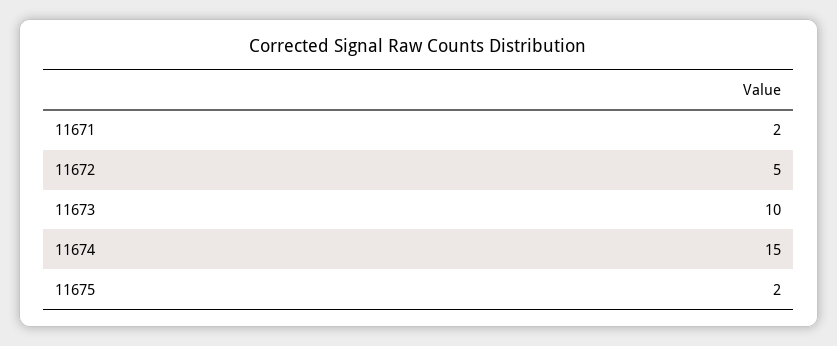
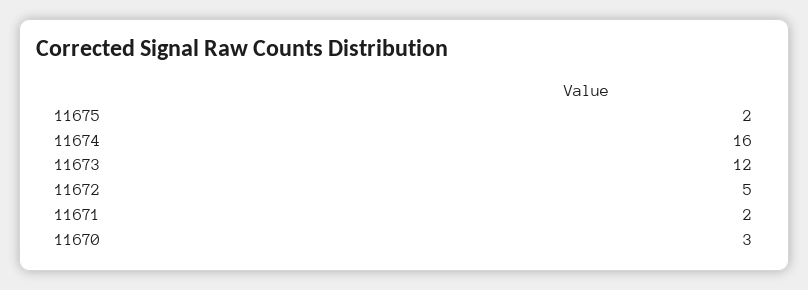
11673: 10 -> 12
11674: 15 -> 16
11670: none -> 3

